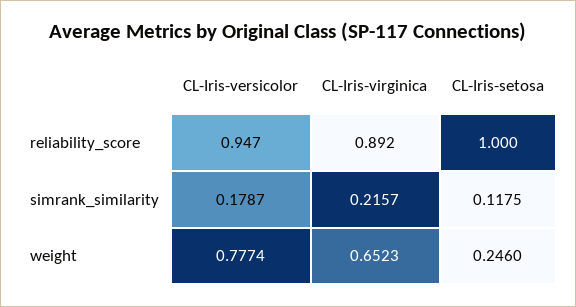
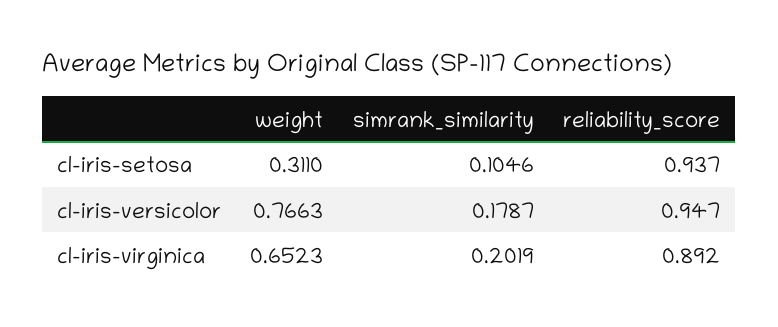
CL-Iris-setosa, reliability_score: 1 -> 0.937
CL-Iris-virginica, simrank_similarity: 0.2157 -> 0.2019
CL-Iris-setosa, simrank_similarity: 0.1175 -> 0.1046
CL-Iris-versicolor, weight: 0.7774 -> 0.7663
CL-Iris-setosa, weight: 0.246 -> 0.311

